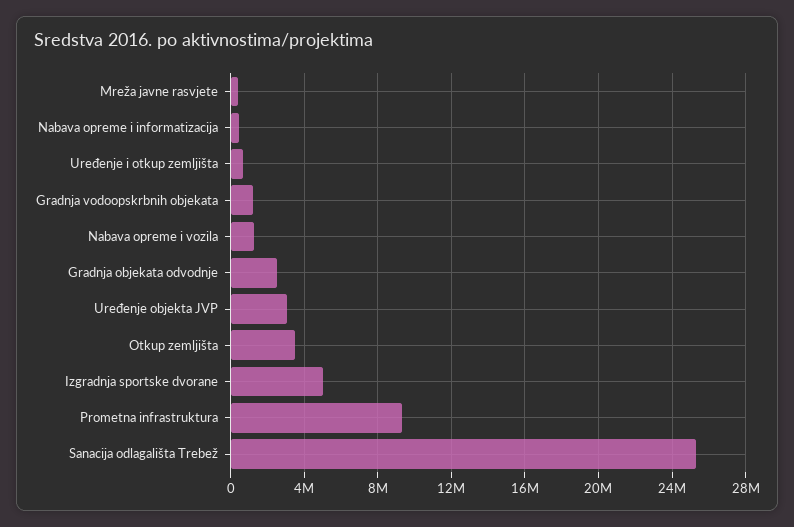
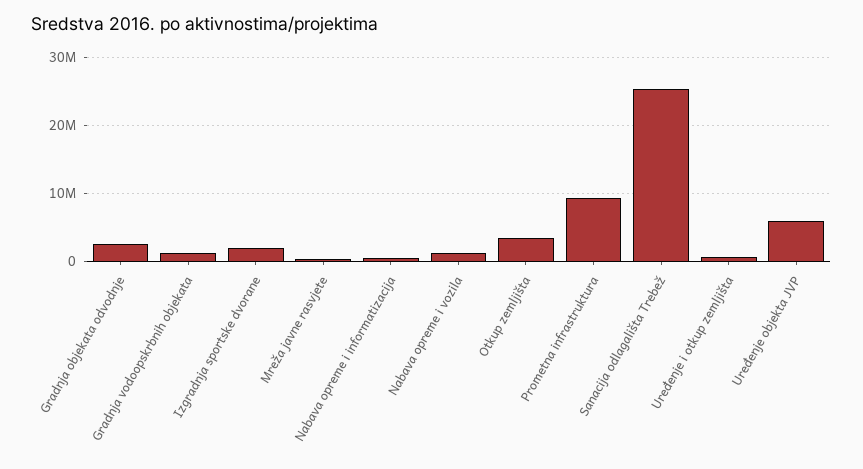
Uređenje objekta JVP: 3000000 -> 6000000
Izgradnja sportske dvorane: 5000000 -> 2000000

